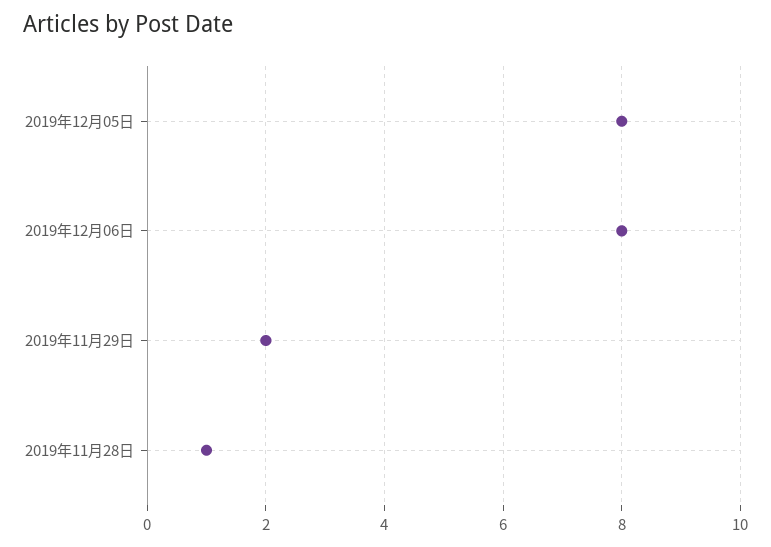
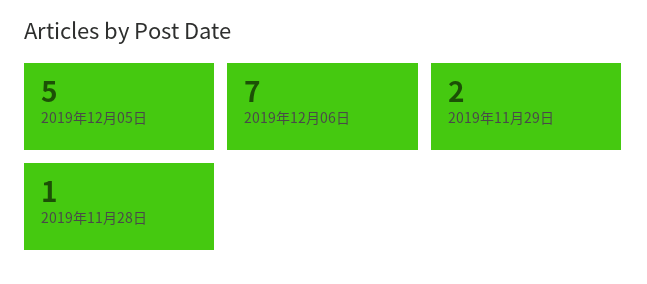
2019年12月05日: 8 -> 5
2019年12月06日: 8 -> 7

